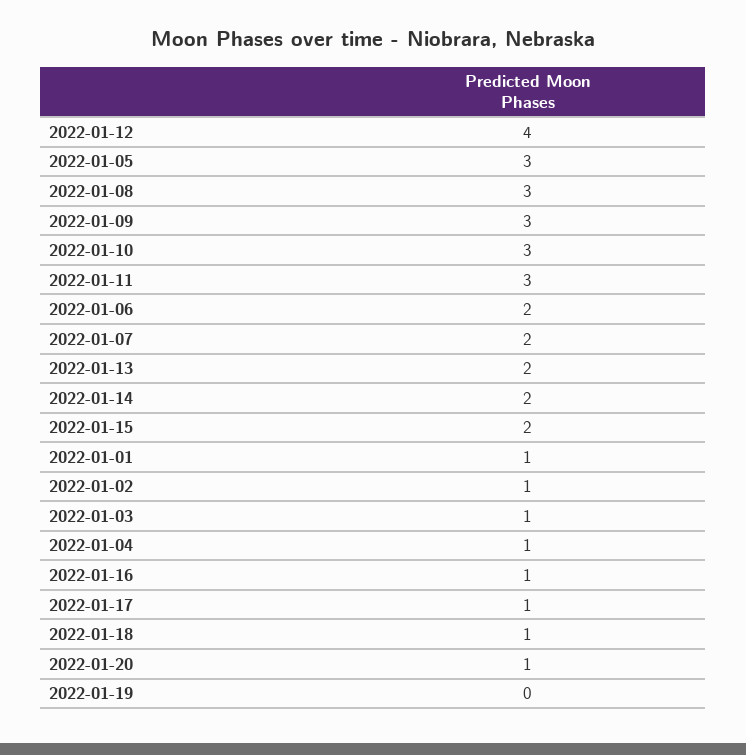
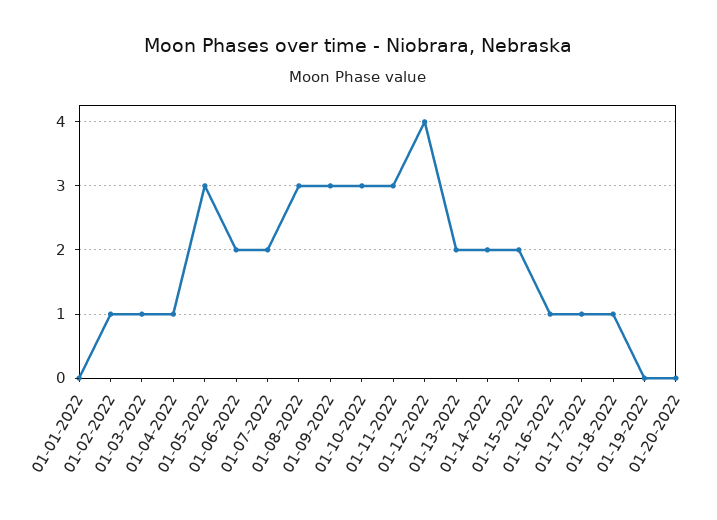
2022-01-01: 1 -> 0
2022-01-20: 1 -> 0

